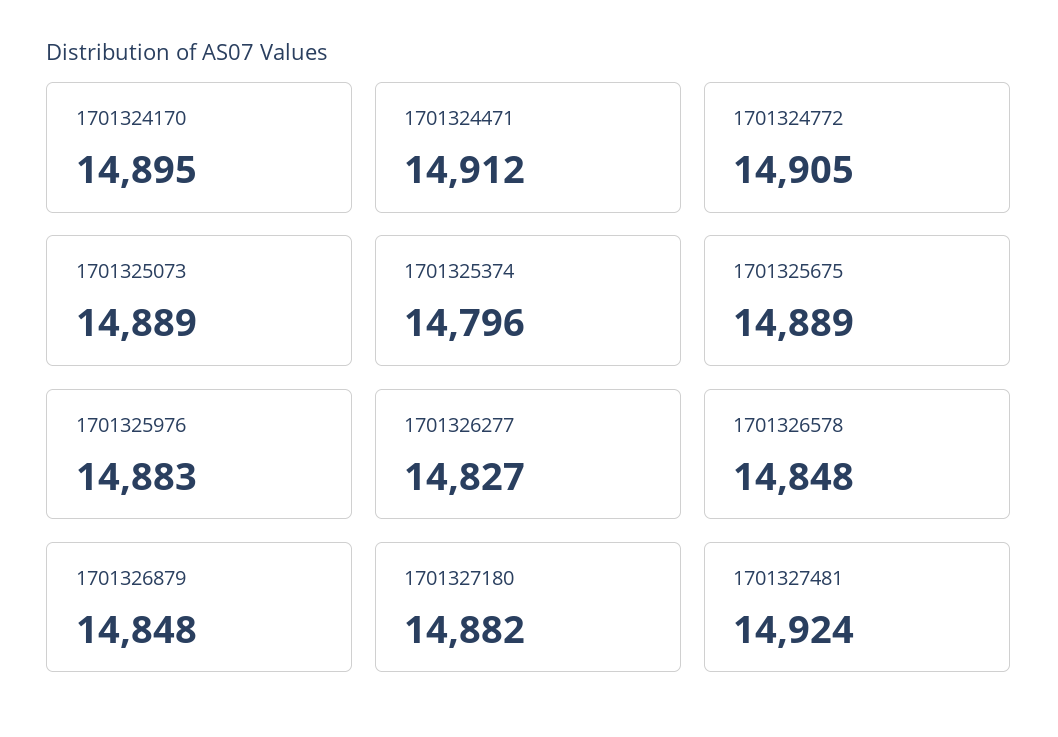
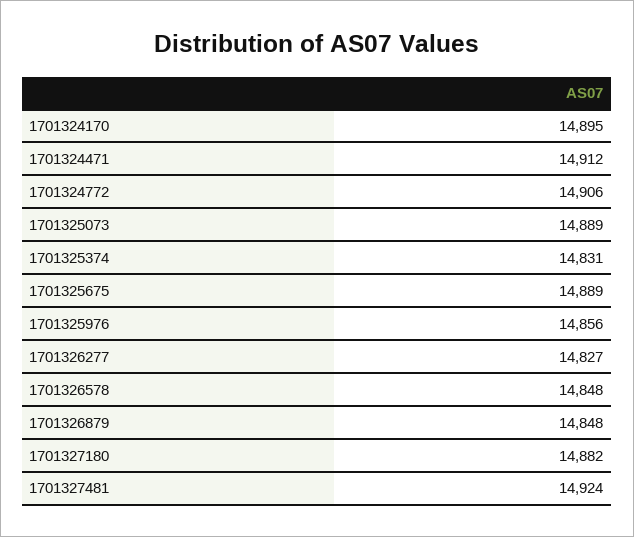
1701324772: 14905 -> 14906
1701325374: 14796 -> 14831
1701325976: 14883 -> 14856

